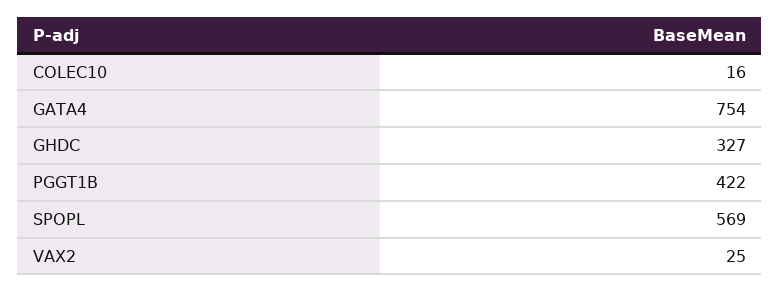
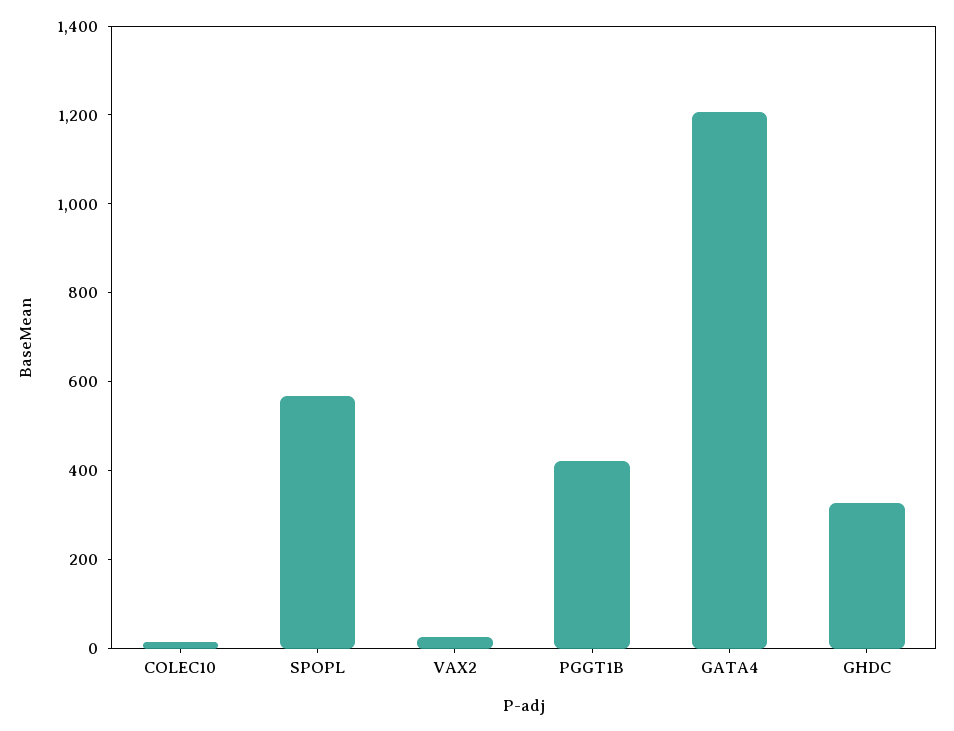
GATA4: 754 -> 1200

